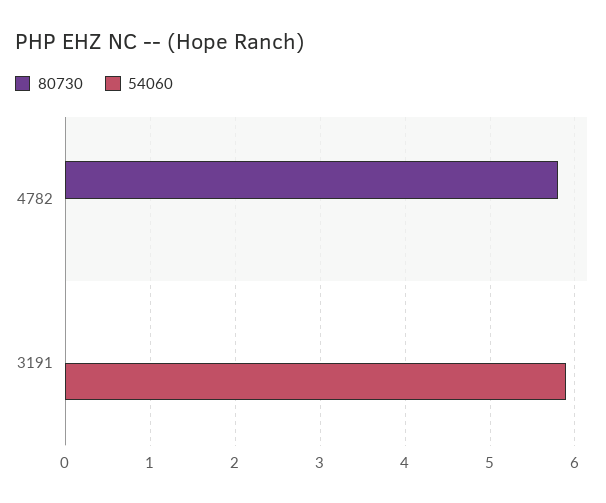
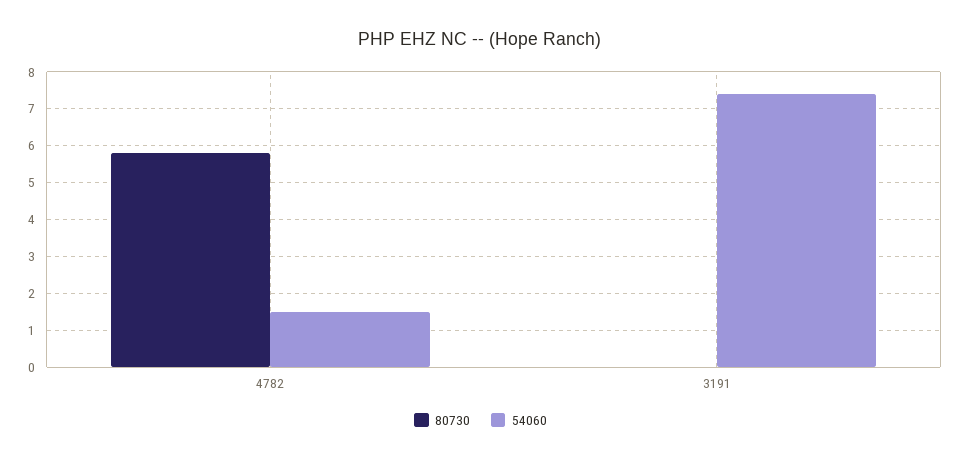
54060, 4782: 0 -> 1.5
54060, 3191: 5.9 -> 7.5

